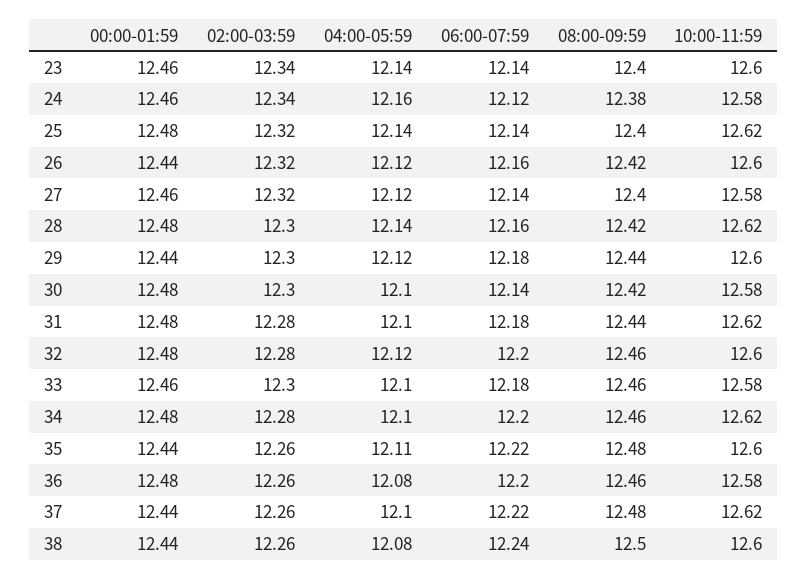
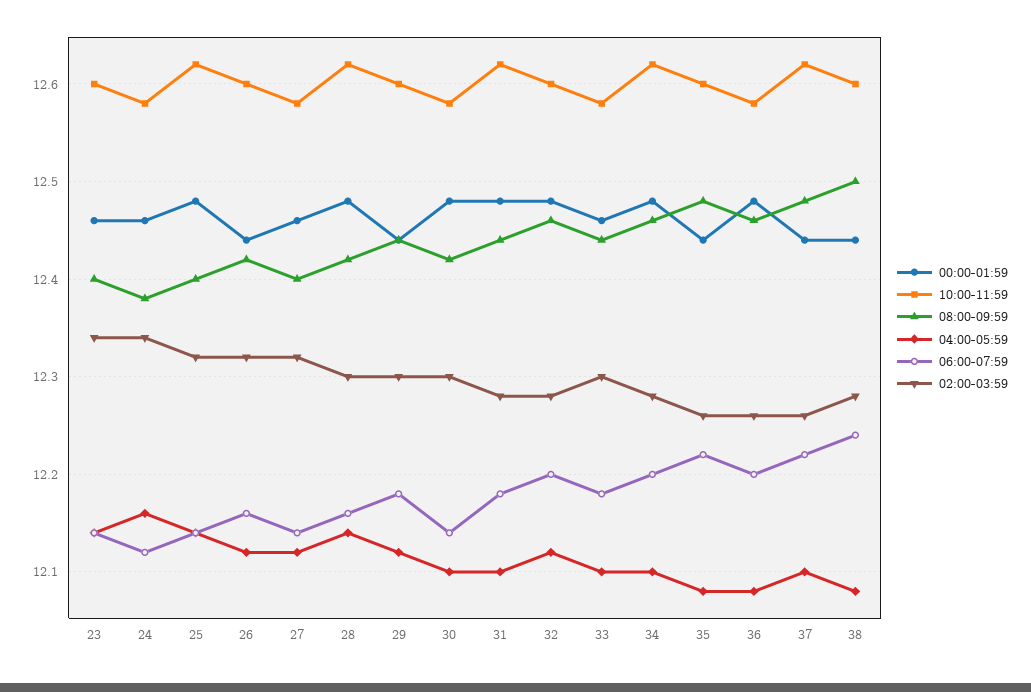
08:00-09:59, 33: 12.46 -> 12.44
04:00-05:59, 35: 12.11 -> 12.08
02:00-03:59, 38: 12.26 -> 12.28

